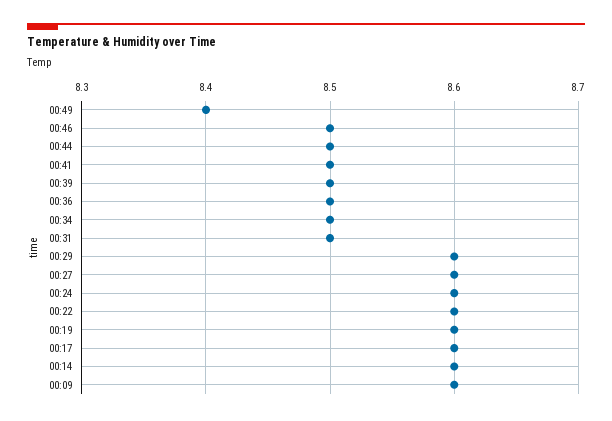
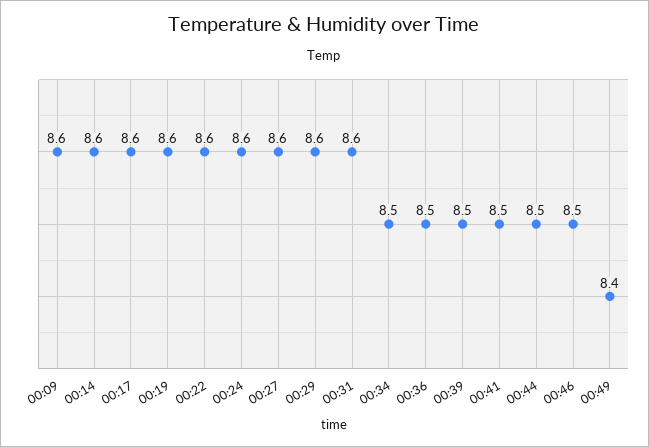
00:31: 8.5 -> 8.6

